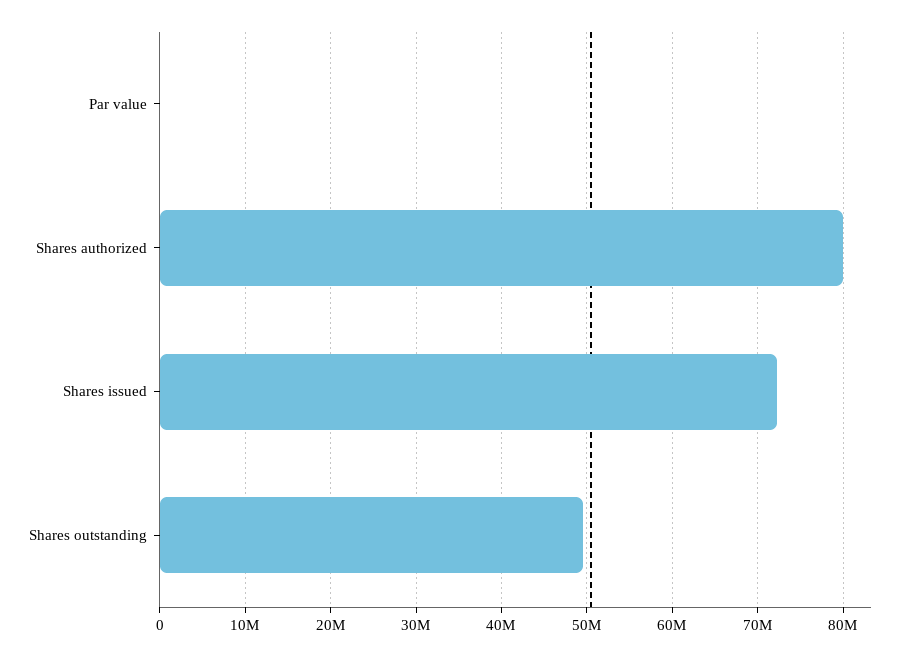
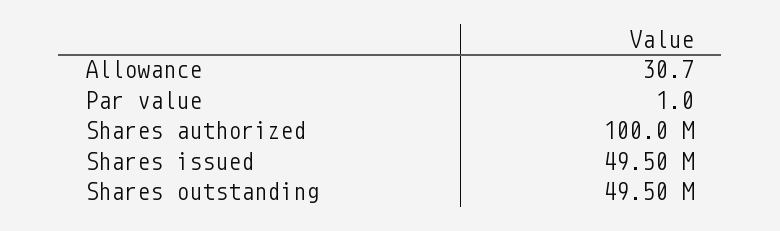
Shares authorized: 80000000 -> 100000000
Shares issued: 72000000 -> 49500000
Allowance: none -> 30.7

